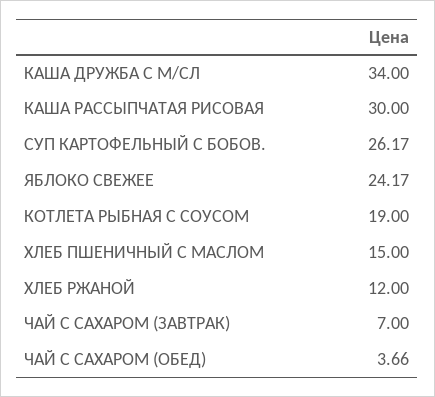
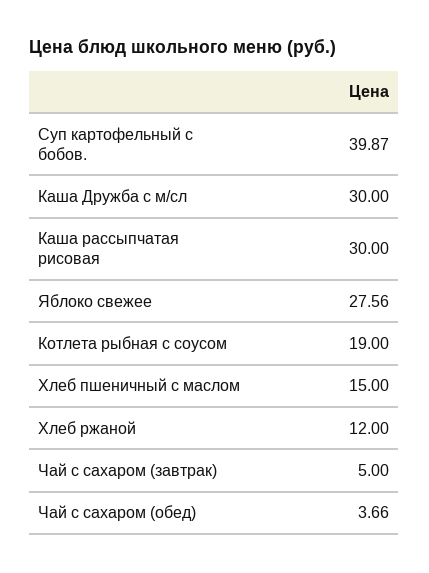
КАША ДРУЖБА С М/СЛ: 34 -> 30
СУП КАРТОФЕЛЬНЫЙ С БОБОВ.: 26.17 -> 39.87
ЯБЛОКО СВЕЖЕЕ: 24.17 -> 27.56
ЧАЙ С САХАРОМ (ЗАВТРАК): 7 -> 5

